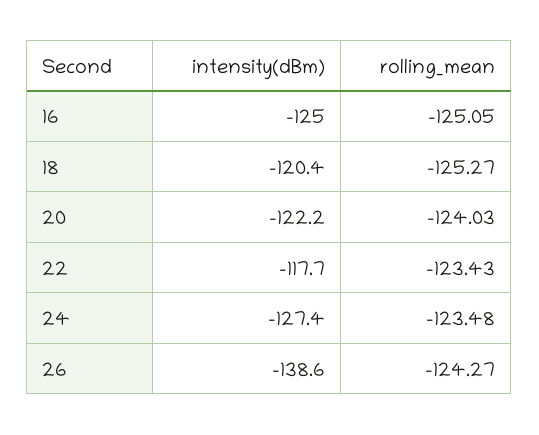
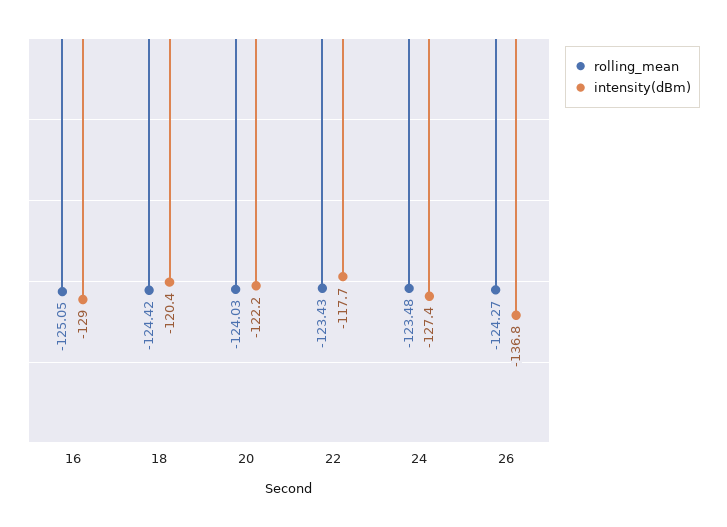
intensity(dBm), 16: -125 -> -129
rolling_mean, 18: -125.27 -> -124.42
intensity(dBm), 26: -138.6 -> -136.8

